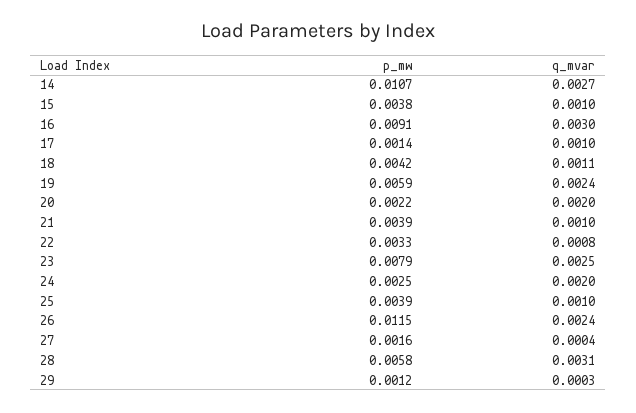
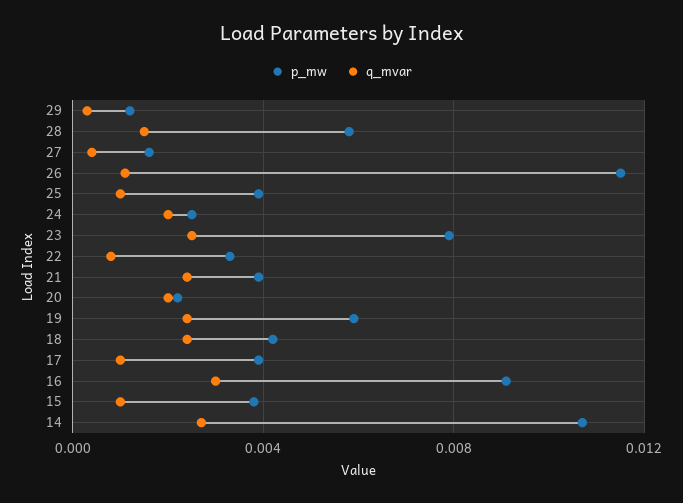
p_mw, 17: 0.0014 -> 0.004
q_mvar, 18: 0.0011 -> 0.0025
q_mvar, 21: 0.001 -> 0.0025
q_mvar, 26: 0.0024 -> 0.001
q_mvar, 28: 0.0031 -> 0.0015

